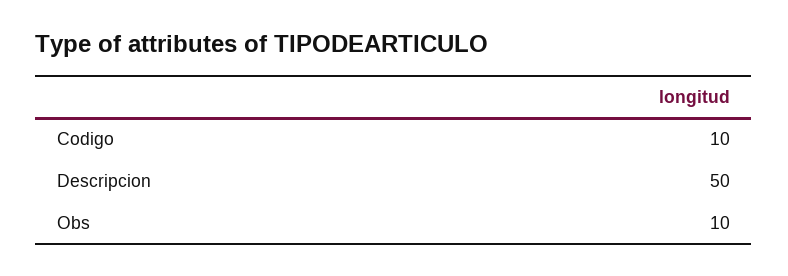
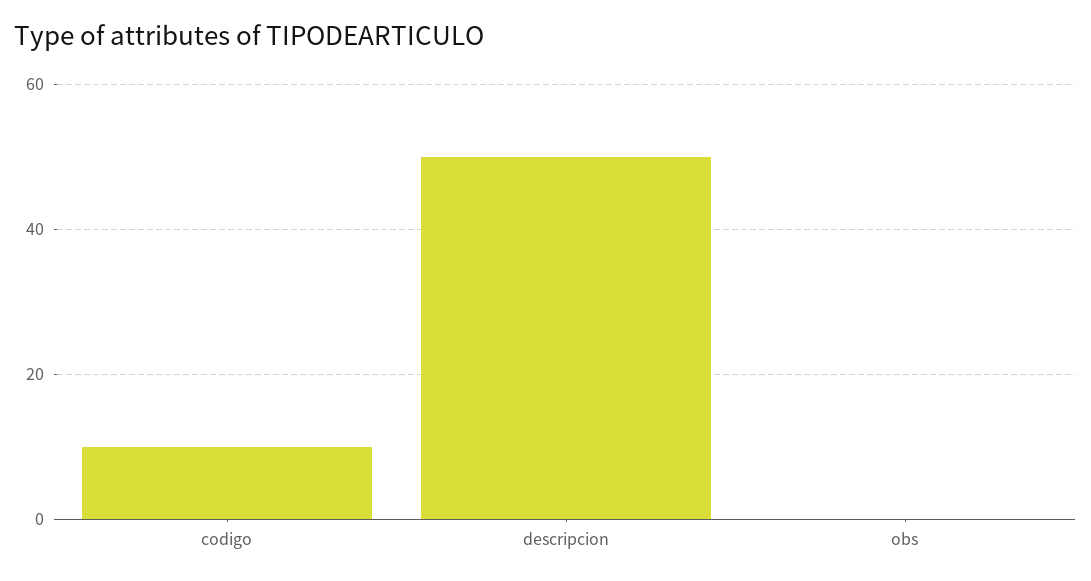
Obs: 10 -> 0

